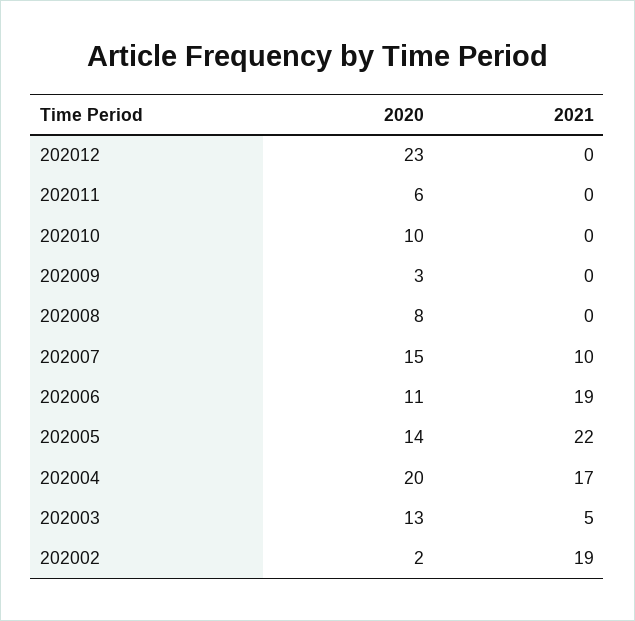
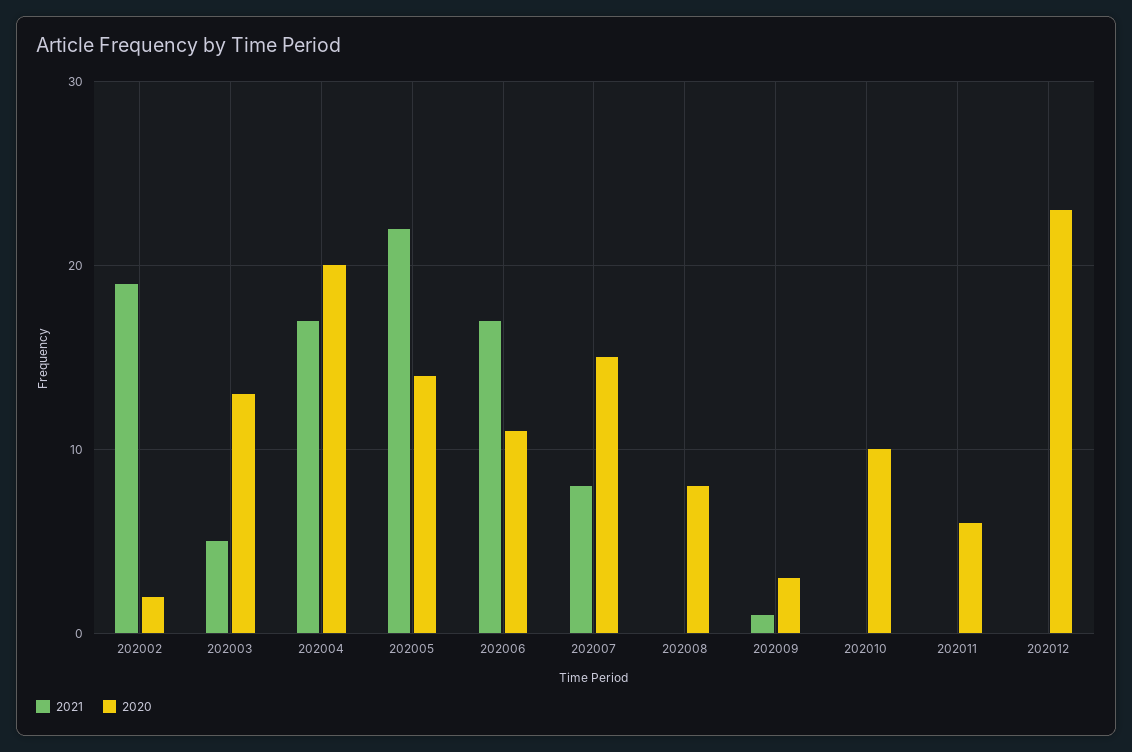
2021, 202009: 0 -> 1
2021, 202007: 10 -> 8
2021, 202006: 19 -> 17

